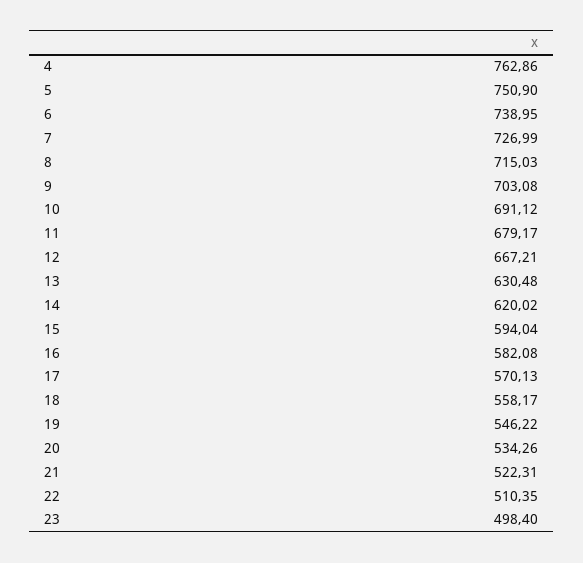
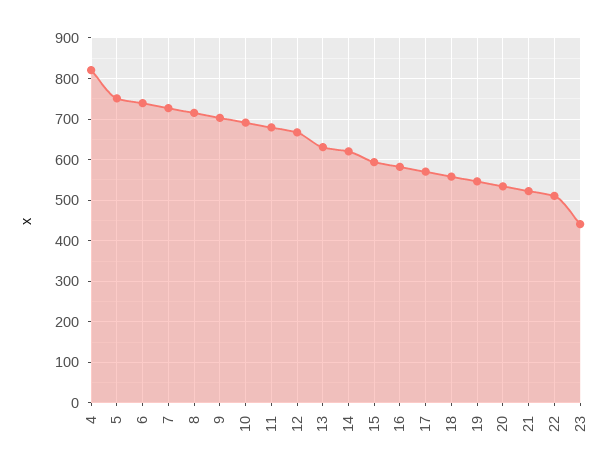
4: 762.86 -> 820
23: 498.4 -> 440

